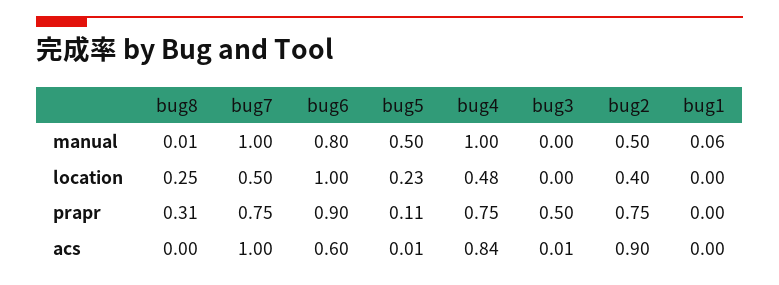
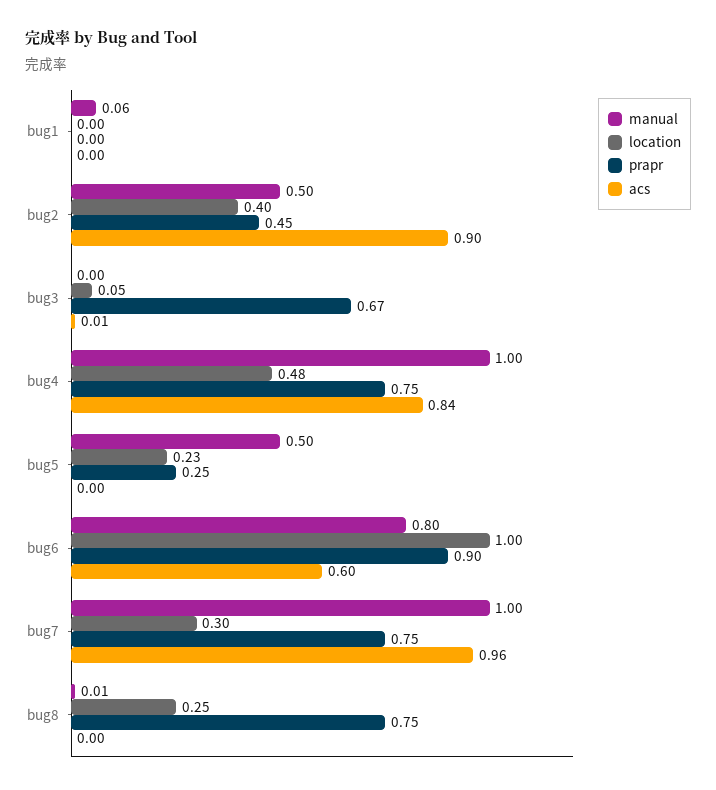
location, bug7: 0.5 -> 0.3
location, bug3: 0 -> 0.05
prapr, bug8: 0.31 -> 0.75
prapr, bug5: 0.11 -> 0.25
prapr, bug3: 0.5 -> 0.67
prapr, bug2: 0.75 -> 0.45
acs, bug7: 1 -> 0.96
acs, bug5: 0.01 -> 0

